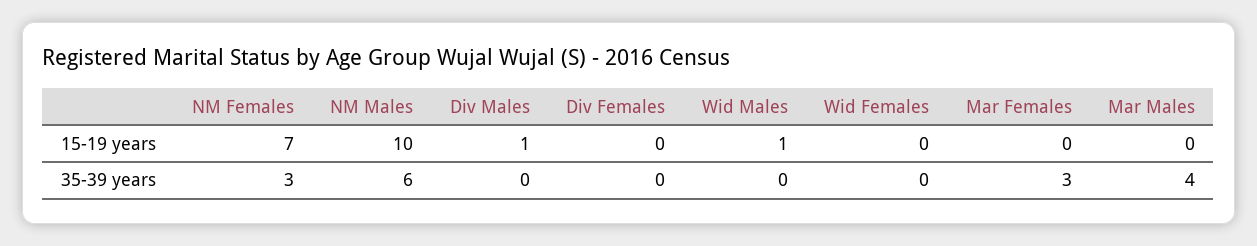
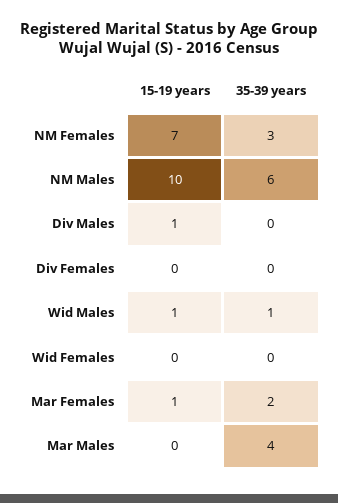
Mar Females, 15-19 years: 0 -> 1
Wid Males, 35-39 years: 0 -> 1
Mar Females, 35-39 years: 3 -> 2

